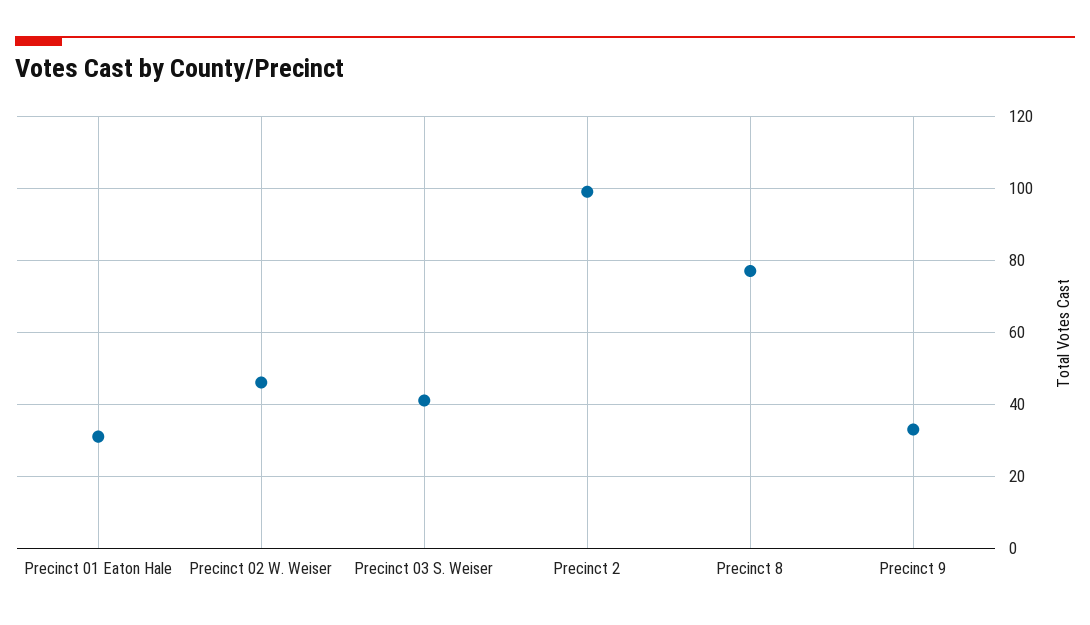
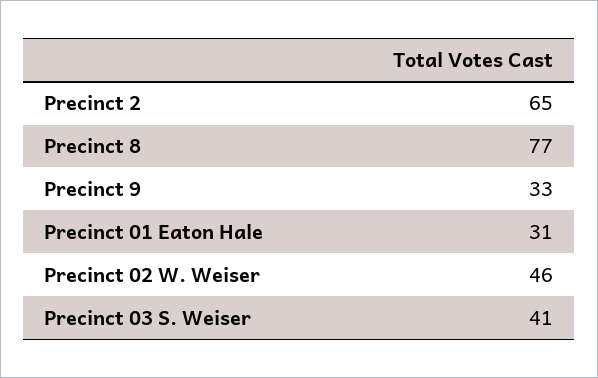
Precinct 2: 100 -> 65

